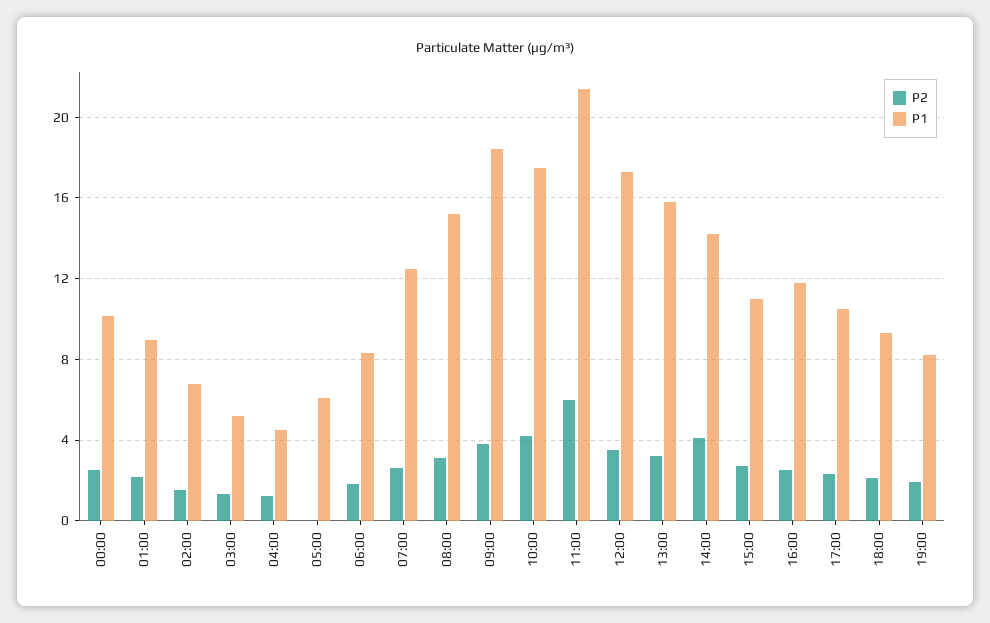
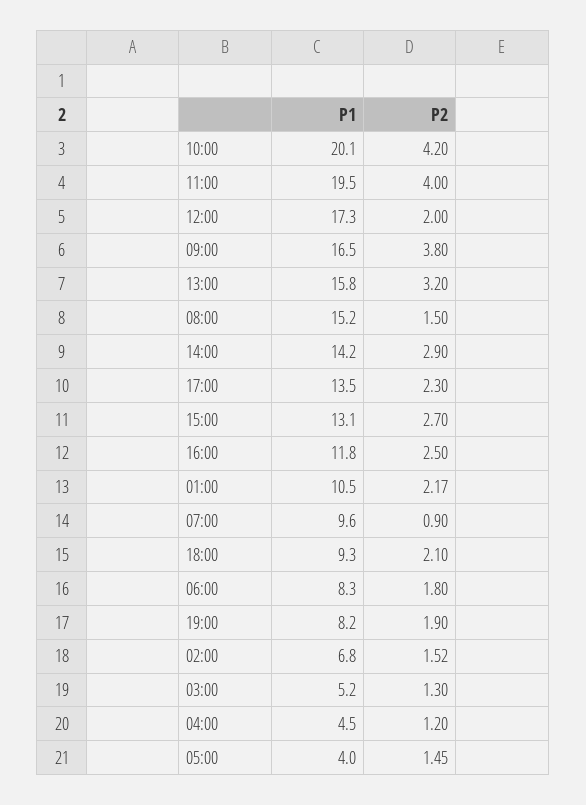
P2, 00:00: 2.5 -> none
P1, 00:00: 10 -> none
P1, 01:00: 9 -> 10.5
P2, 05:00: 0 -> 1.45
P1, 05:00: 6 -> 4
P2, 07:00: 2.5 -> 0.9
P1, 07:00: 12.5 -> 9.6
P2, 08:00: 3 -> 1.5
P1, 09:00: 18.5 -> 16.5
P1, 10:00: 17.5 -> 20.1
P2, 11:00: 6 -> 4
P1, 11:00: 21.5 -> 19.5
P2, 12:00: 3.5 -> 2
P2, 14:00: 4 -> 2.9
P1, 15:00: 11 -> 13.1
P1, 17:00: 10.5 -> 13.5

